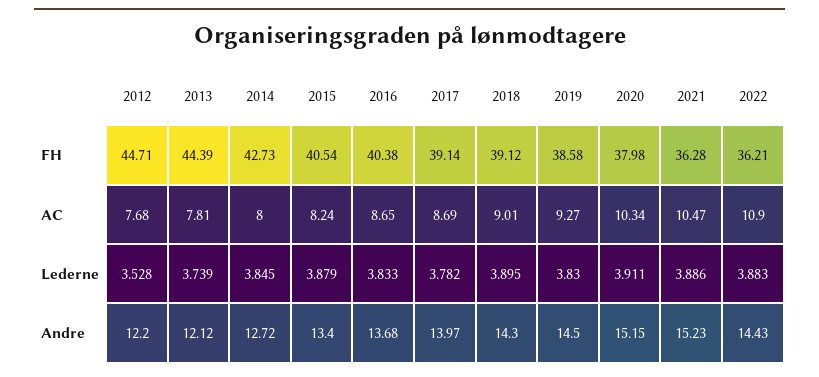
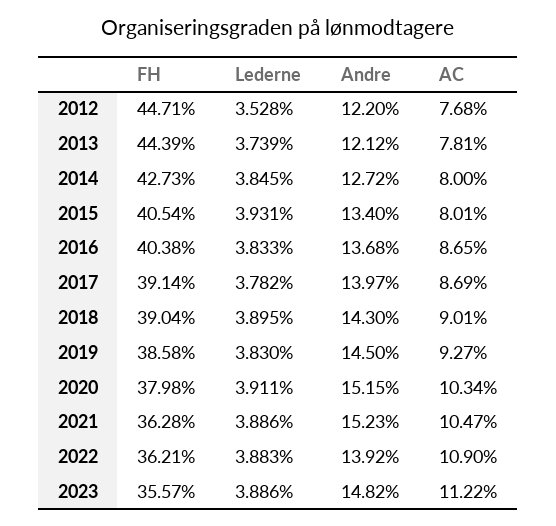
2018, FH: 39.12 -> 39.04
2015, AC: 8.24 -> 8.01
2015, Lederne: 3.879 -> 3.931
2022, Andre: 14.43 -> 13.92
2023, FH: none -> 35.57
2023, Lederne: none -> 3.886
2023, Andre: none -> 14.82
2023, AC: none -> 11.22

